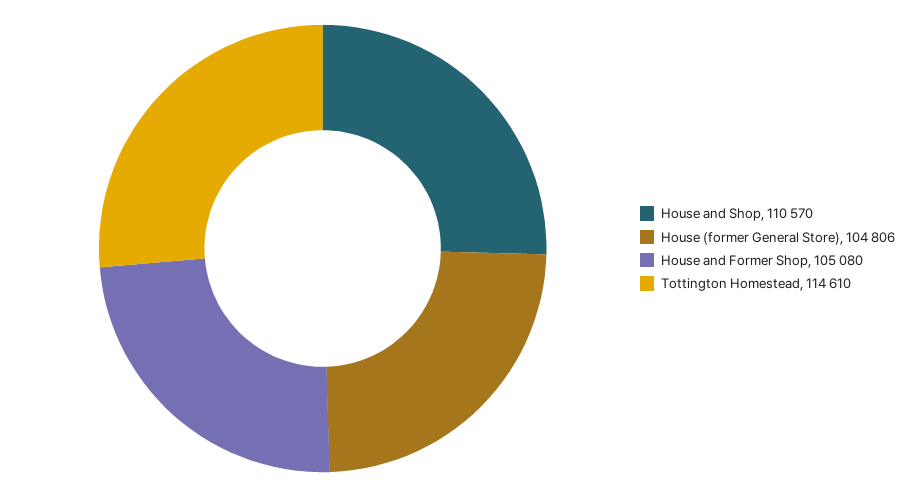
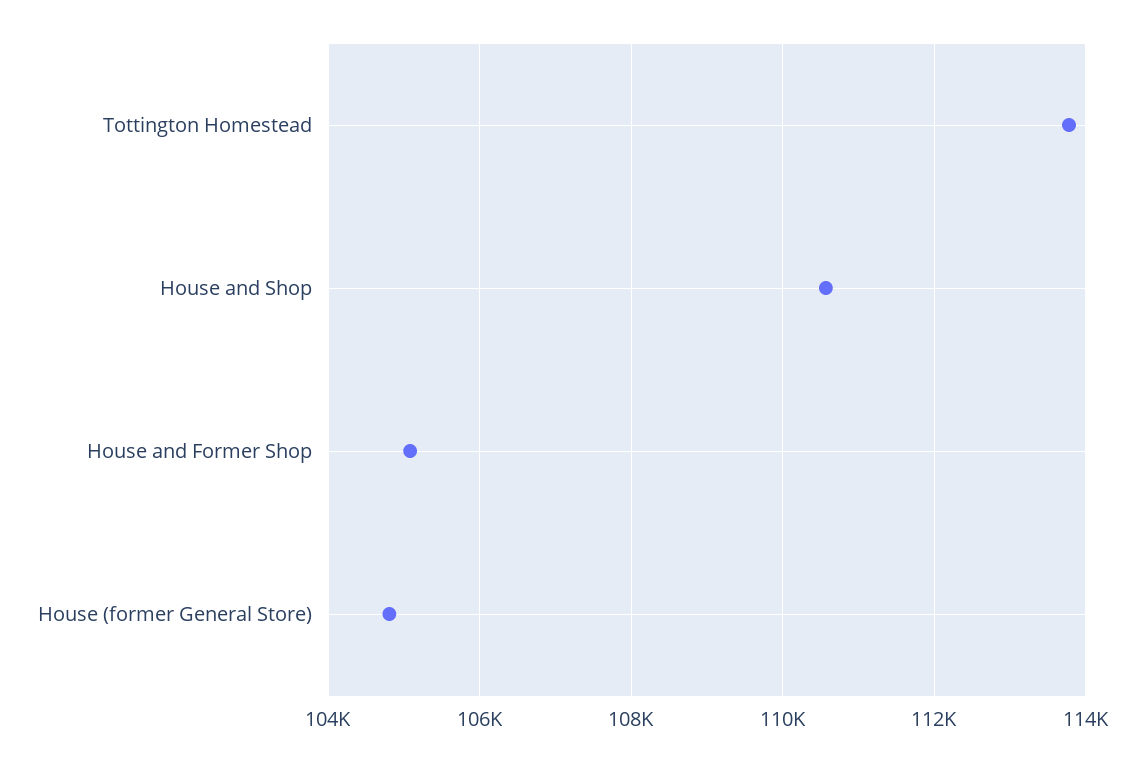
Tottington Homestead: 114610 -> 113800

